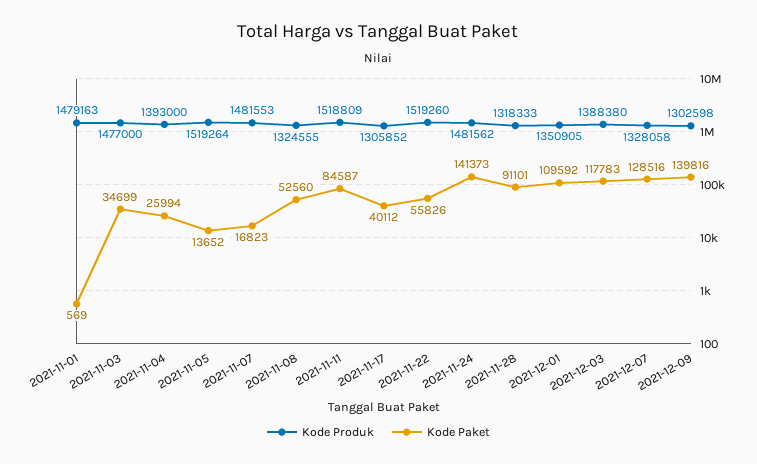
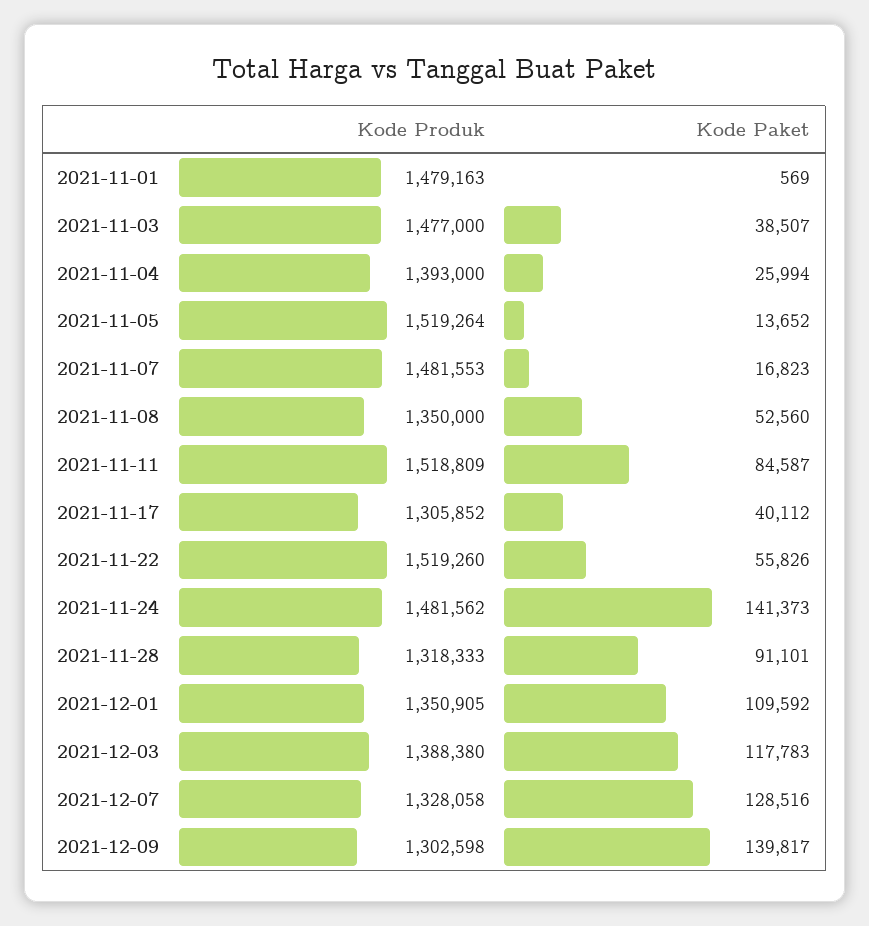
Kode Paket, 2021-11-03: 34699 -> 38507
Kode Produk, 2021-11-08: 1324555 -> 1350000
Kode Paket, 2021-12-09: 139816 -> 139817

